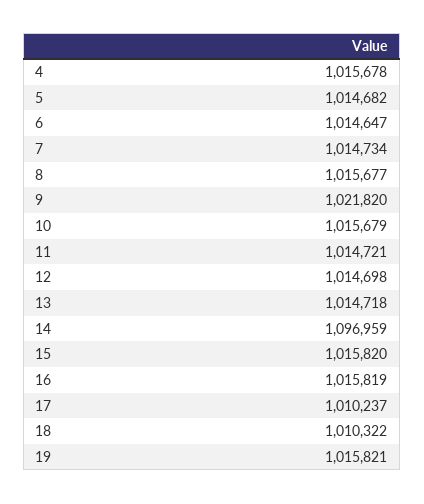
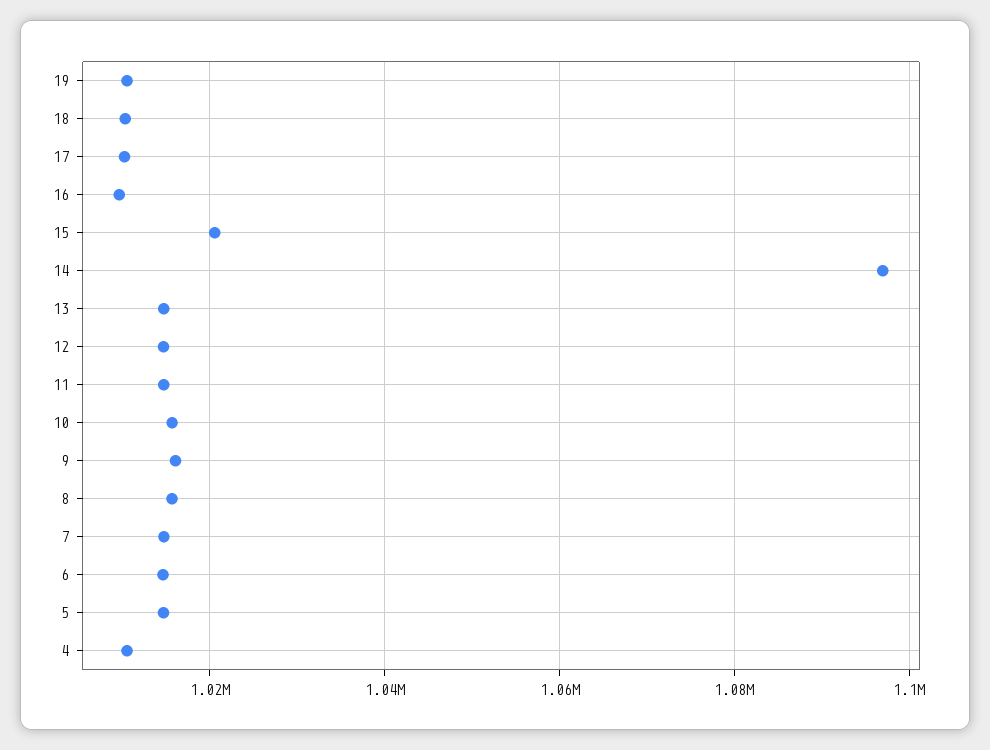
4: 1015678 -> 1010000
9: 1021820 -> 1016000
15: 1015820 -> 1020000
16: 1015819 -> 1010000
19: 1015821 -> 1010000

